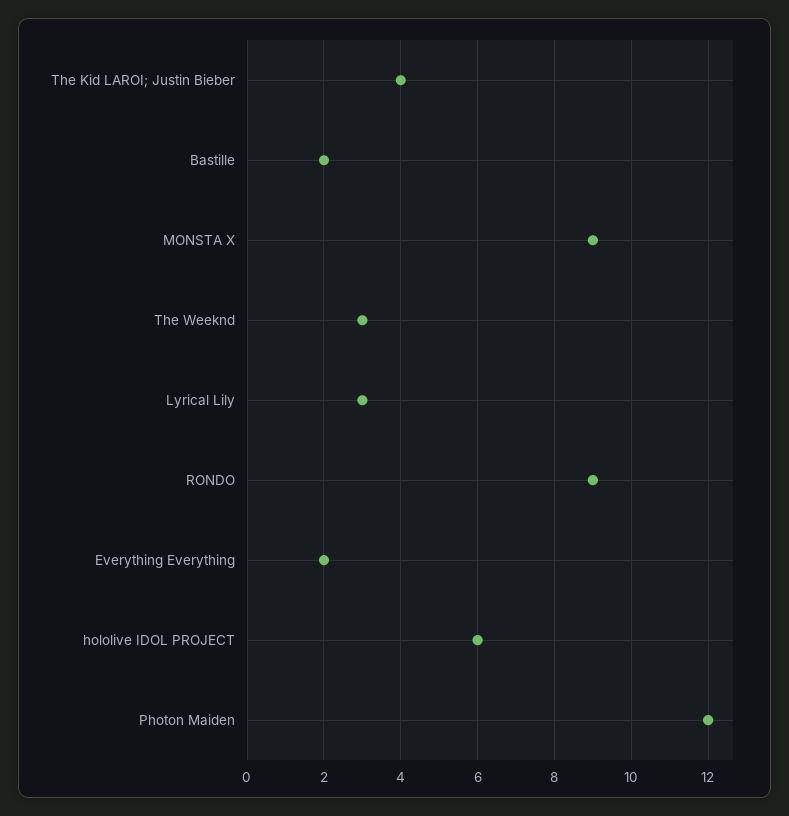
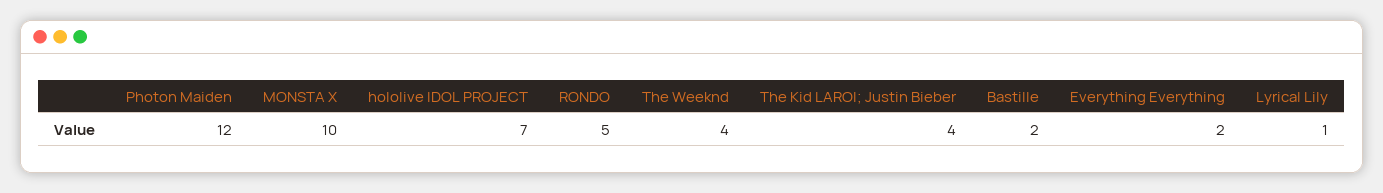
MONSTA X: 9 -> 10
The Weeknd: 3 -> 4
Lyrical Lily: 3 -> 1
RONDO: 9 -> 5
hololive IDOL PROJECT: 6 -> 7

